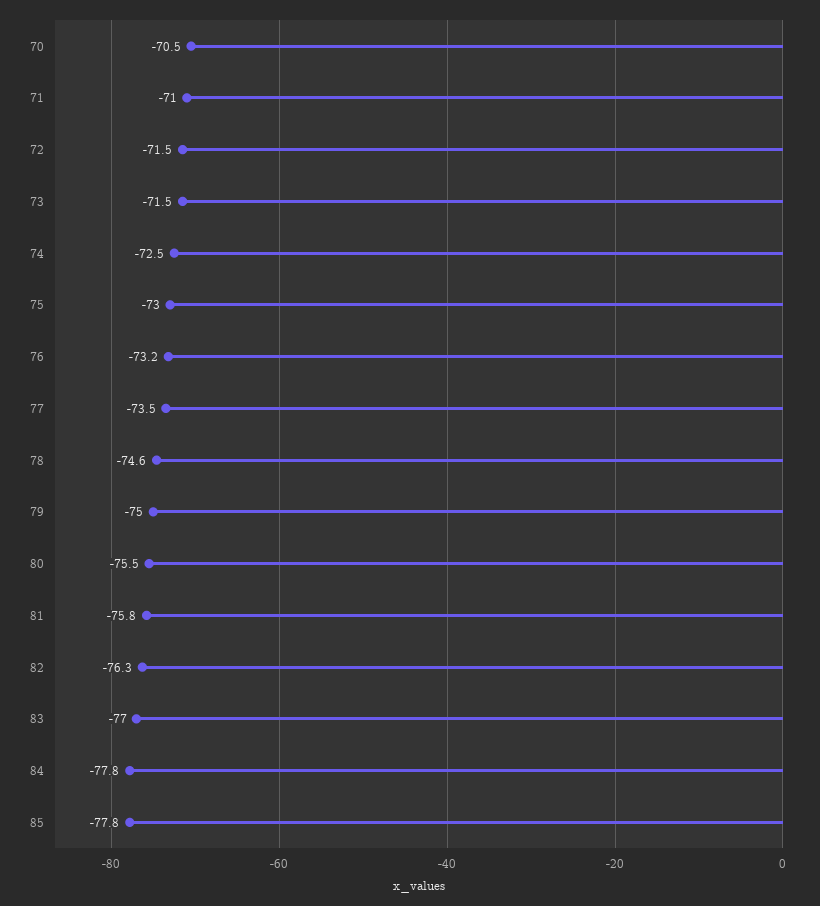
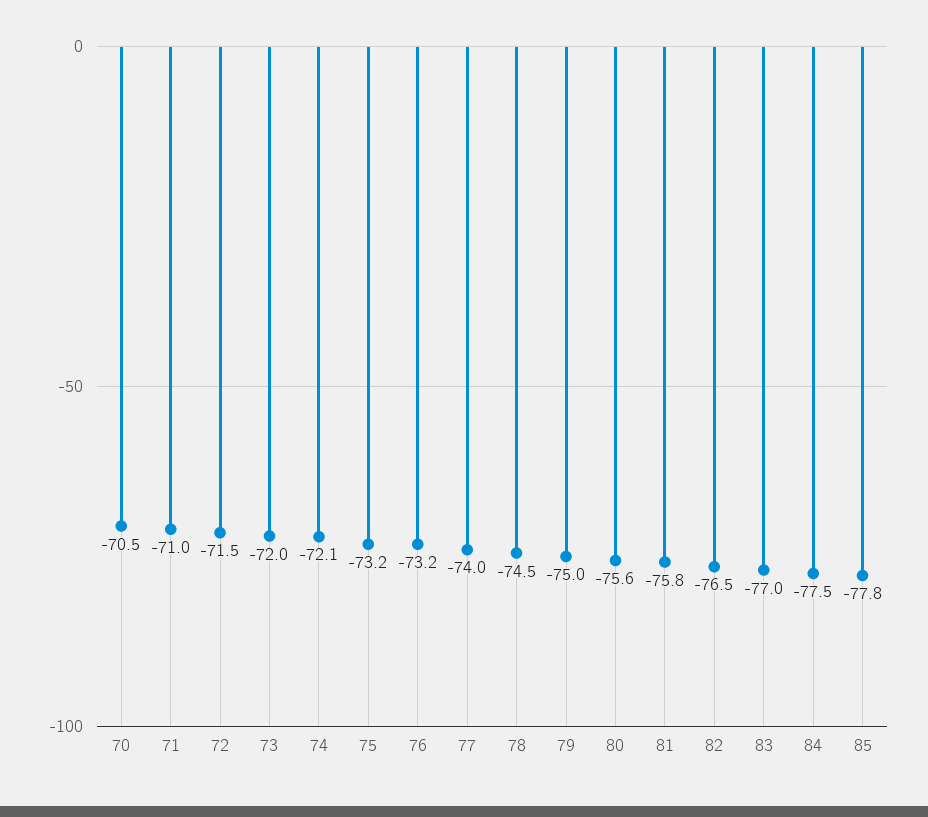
73: -71.5 -> -72
74: -72.5 -> -72.1
75: -73 -> -73.2
77: -73.5 -> -74
78: -74.6 -> -74.5
80: -75.5 -> -75.6
82: -76.3 -> -76.5
84: -77.8 -> -77.5

